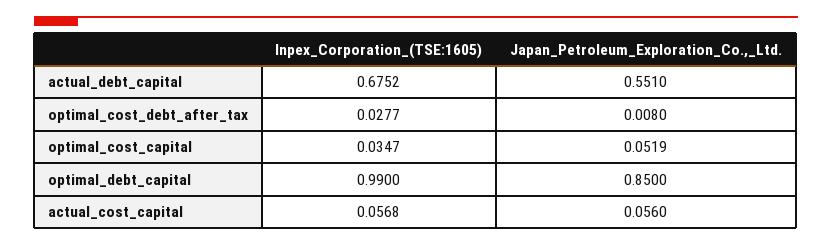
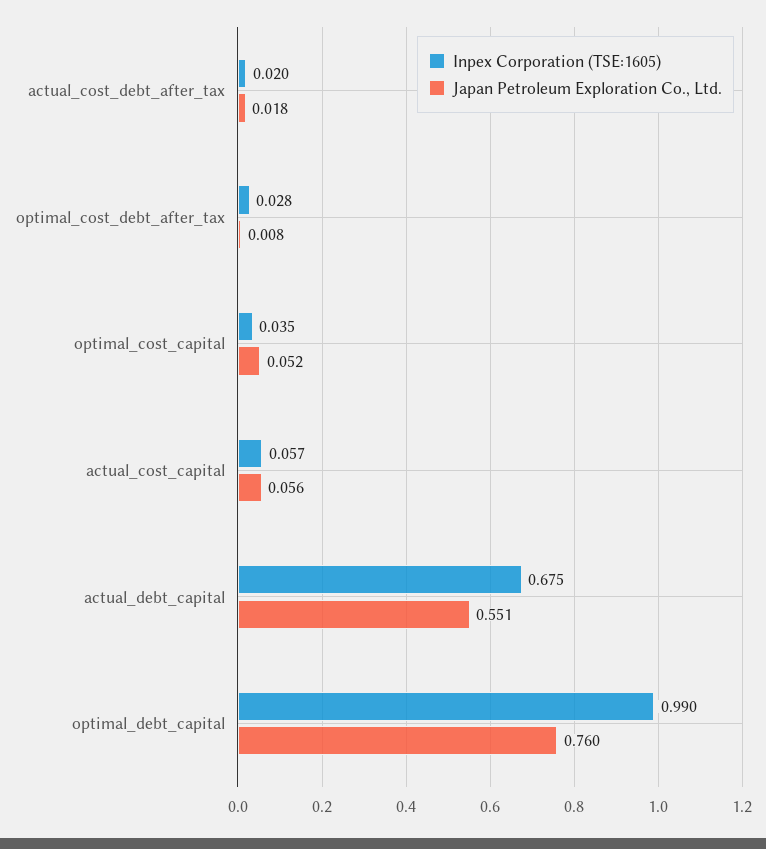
Japan_Petroleum_Exploration_Co.,_Ltd., optimal_debt_capital: 0.85 -> 0.76
Inpex_Corporation_(TSE:1605), actual_cost_debt_after_tax: none -> 0.02
Japan_Petroleum_Exploration_Co.,_Ltd., actual_cost_debt_after_tax: none -> 0.018

